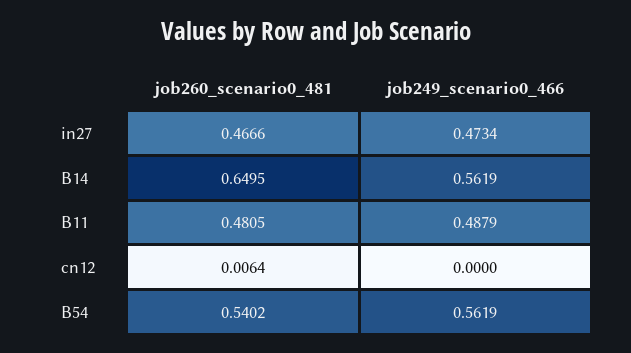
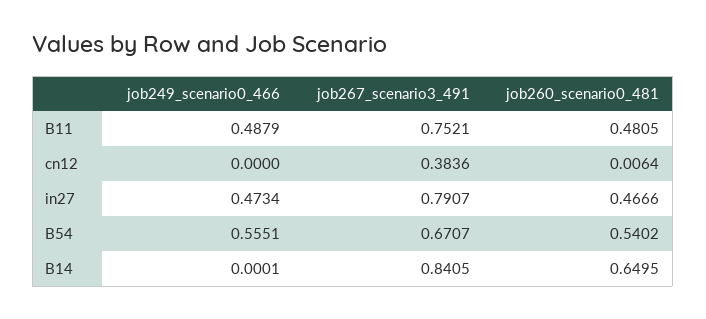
job249_scenario0_466, B14: 0.5619 -> 0.0001
job249_scenario0_466, B54: 0.5619 -> 0.5551
job267_scenario3_491, B11: none -> 0.7521
job267_scenario3_491, cn12: none -> 0.3836
job267_scenario3_491, in27: none -> 0.7907
job267_scenario3_491, B54: none -> 0.6707
job267_scenario3_491, B14: none -> 0.8405

